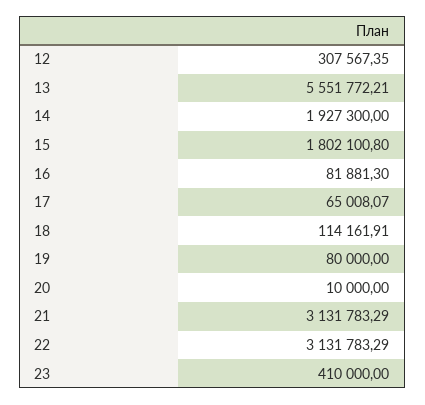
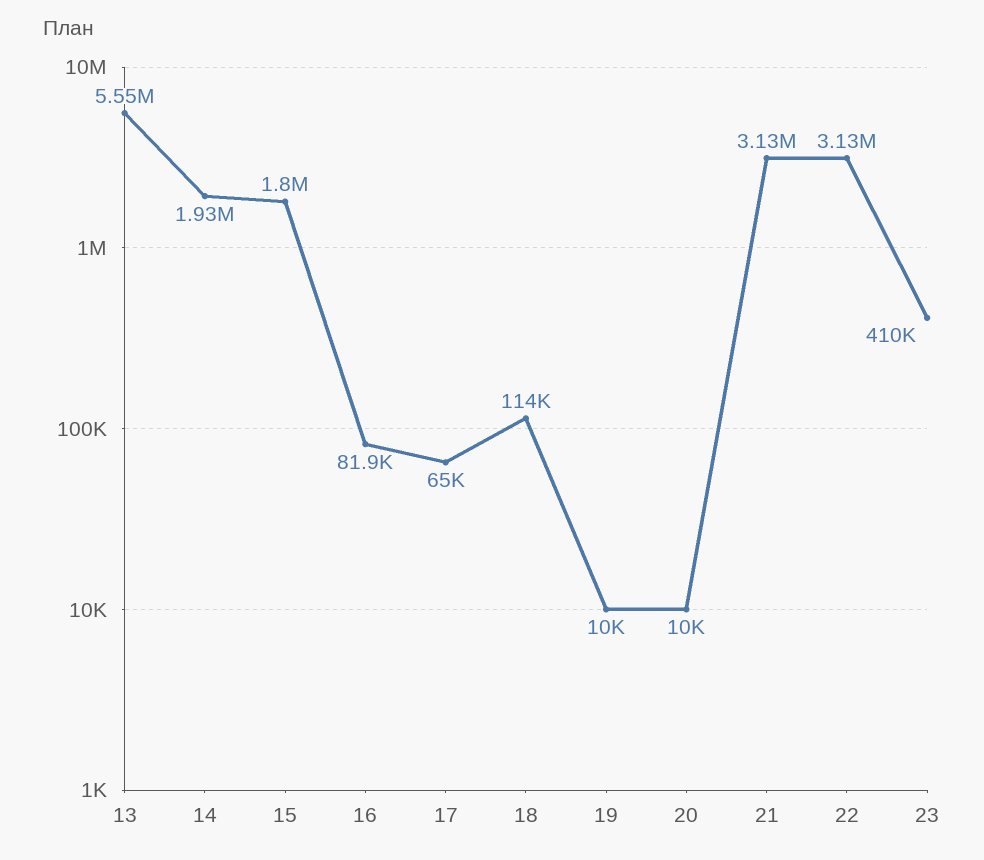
12: 307567.35 -> none
19: 80000 -> 10000

